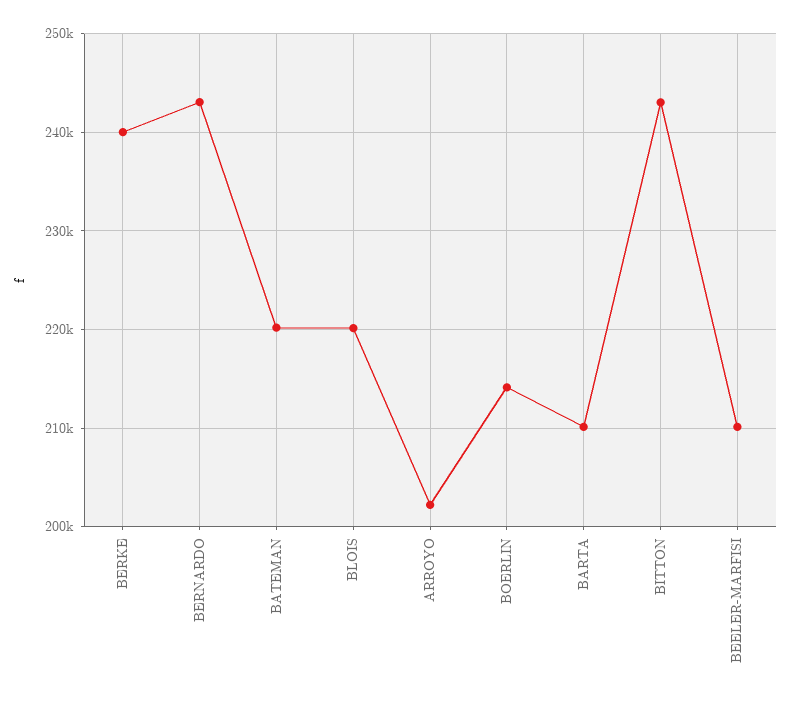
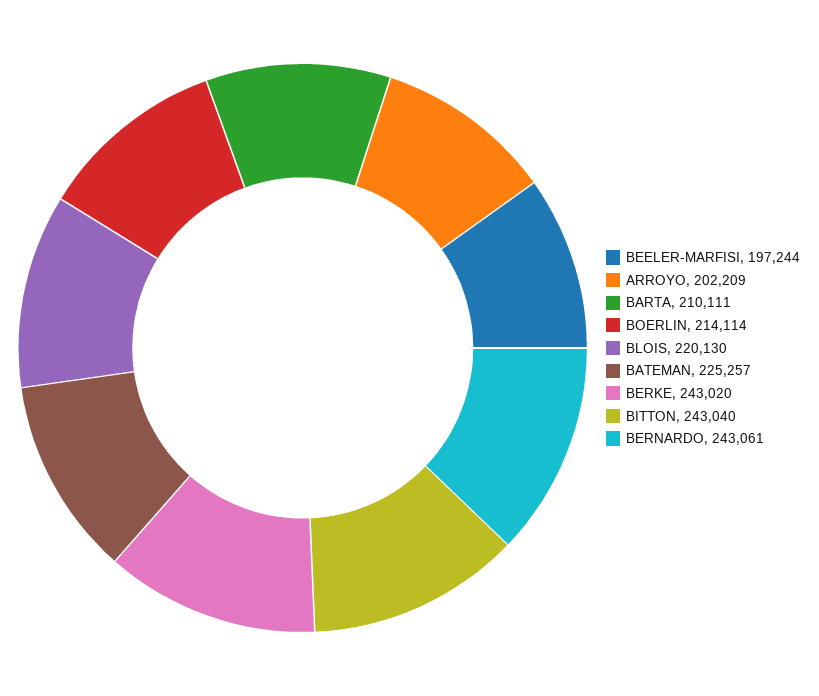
BERKE: 240000 -> 243020
BATEMAN: 220000 -> 225257
BEELER-MARFISI: 210000 -> 197244

